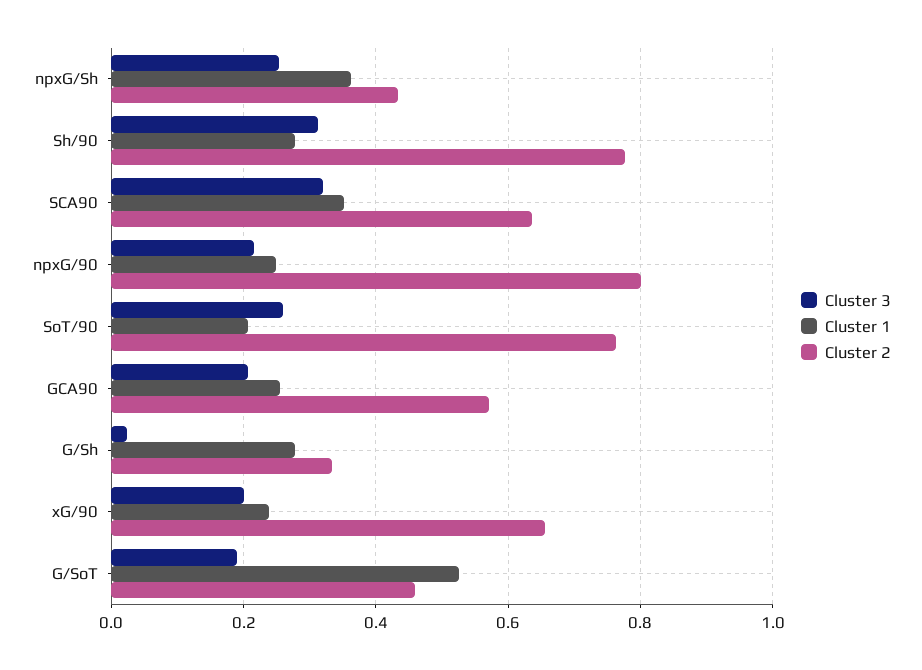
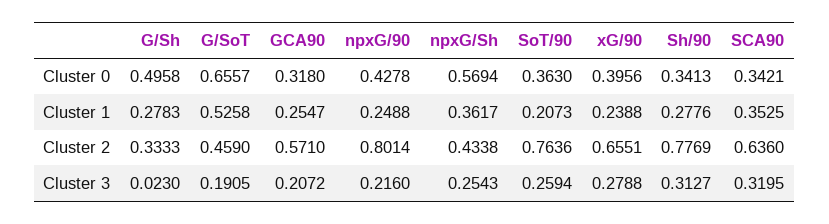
Cluster 3, xG/90: 0.2 -> 0.2788
Cluster 0, G/Sh: none -> 0.4958
Cluster 0, G/SoT: none -> 0.6557
Cluster 0, GCA90: none -> 0.318
Cluster 0, npxG/90: none -> 0.4278
Cluster 0, npxG/Sh: none -> 0.5694
Cluster 0, SoT/90: none -> 0.363
Cluster 0, xG/90: none -> 0.3956
Cluster 0, Sh/90: none -> 0.3413
Cluster 0, SCA90: none -> 0.3421

